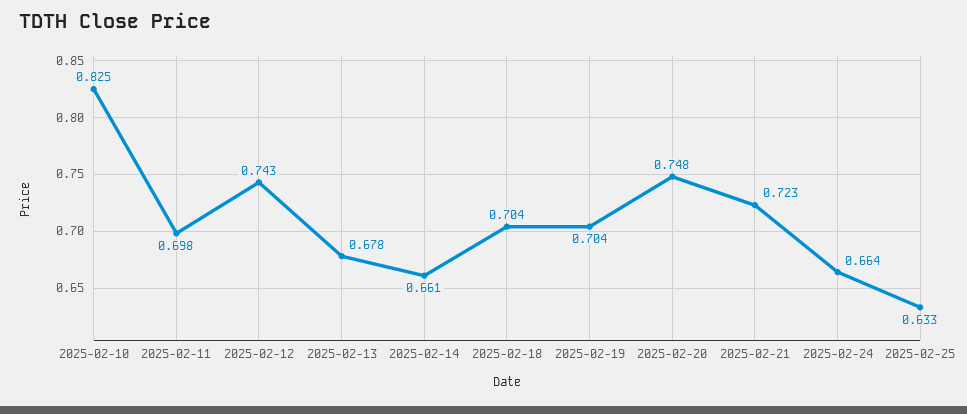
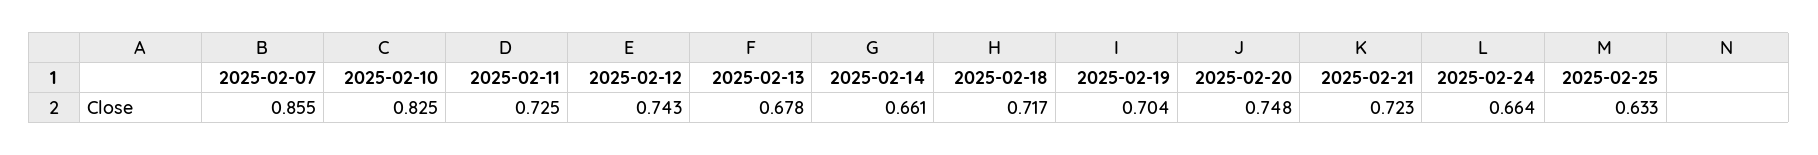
2025-02-11: 0.698 -> 0.725
2025-02-18: 0.704 -> 0.717
2025-02-07: none -> 0.855

